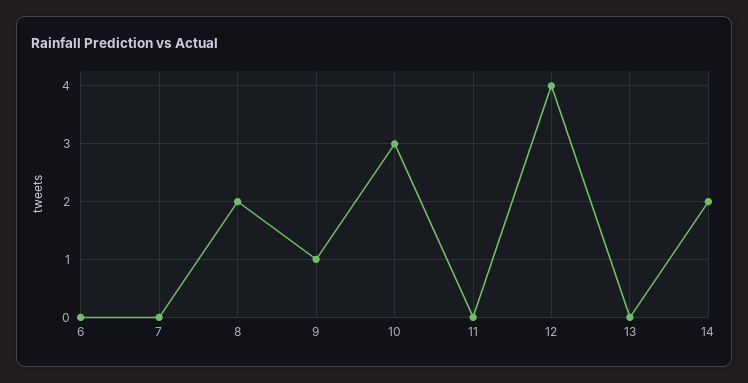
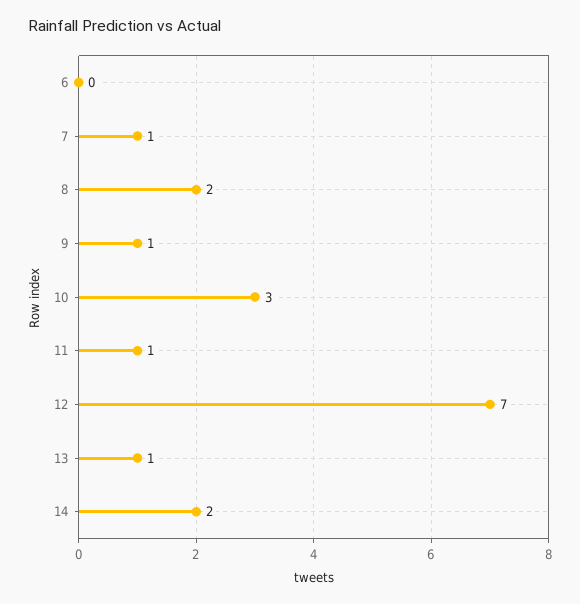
7: 0 -> 1
11: 0 -> 1
12: 4 -> 7
13: 0 -> 1

